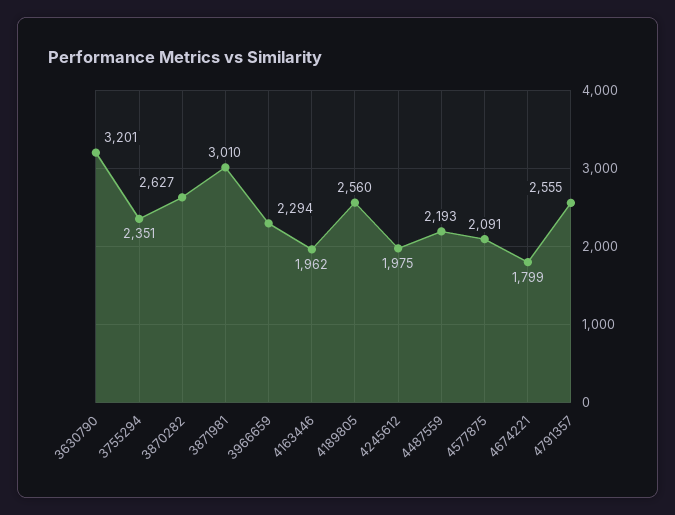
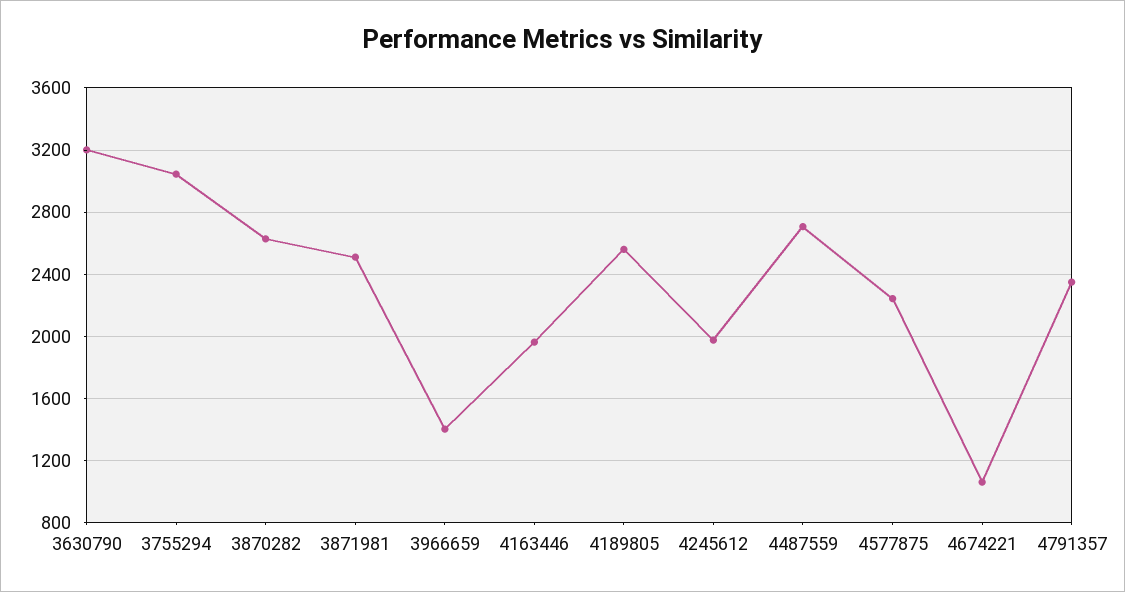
3755294: 2351 -> 3050
3871981: 3010 -> 2500
3966659: 2294 -> 1400
4487559: 2193 -> 2700
4577875: 2091 -> 2250
4674221: 1799 -> 1050
4791357: 2555 -> 2350

